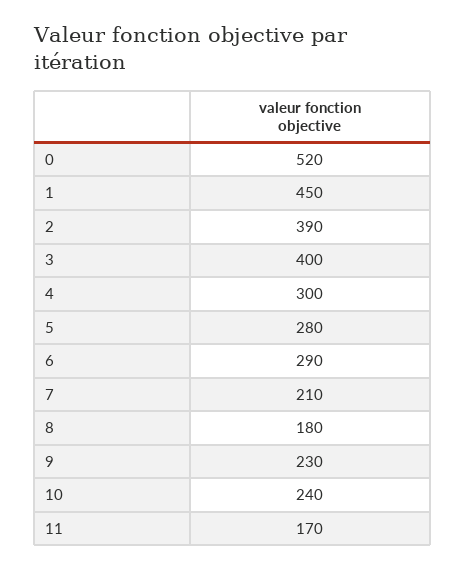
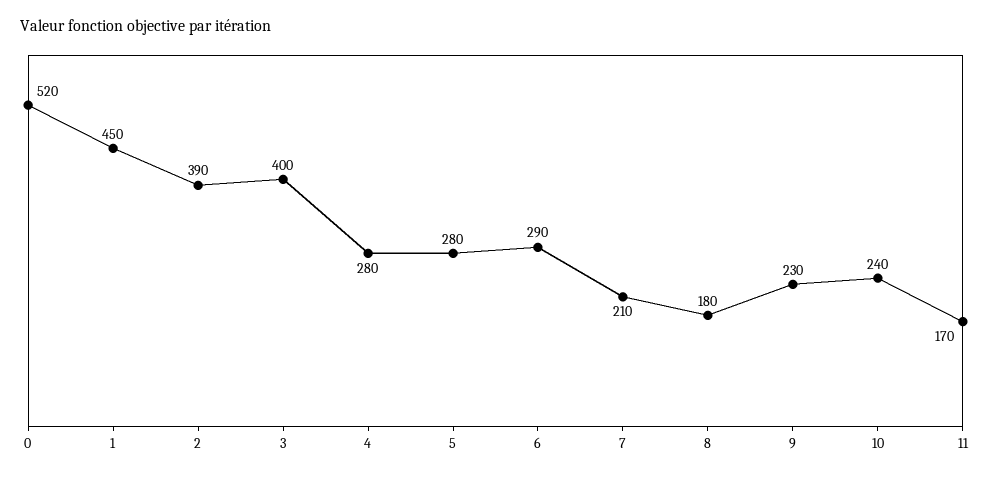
4: 300 -> 280

